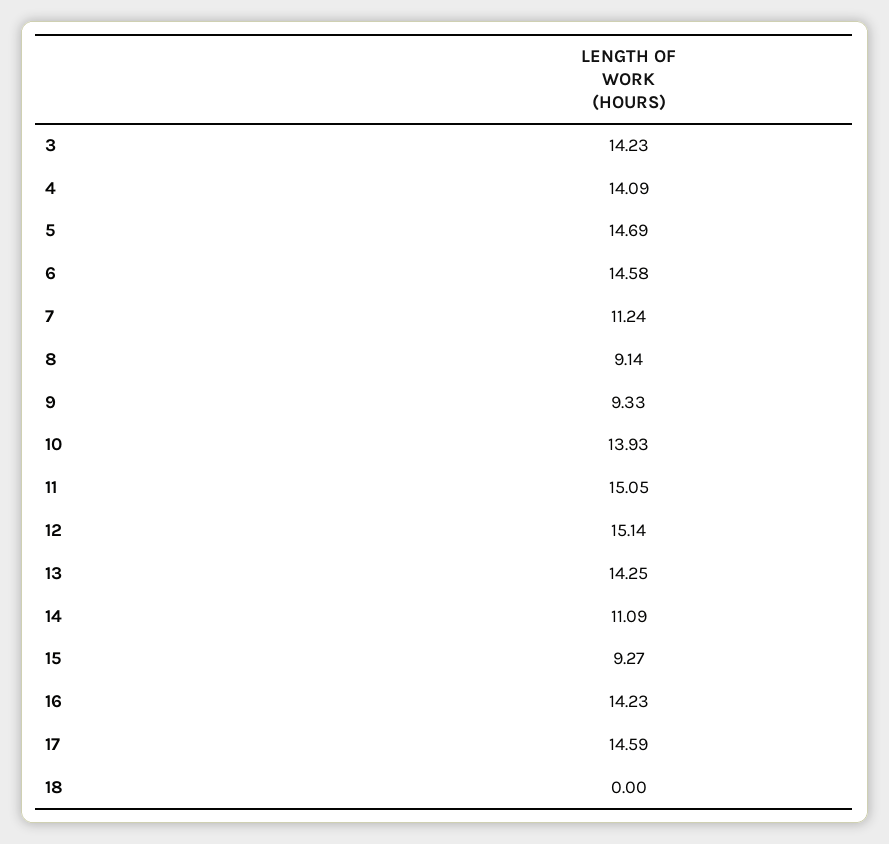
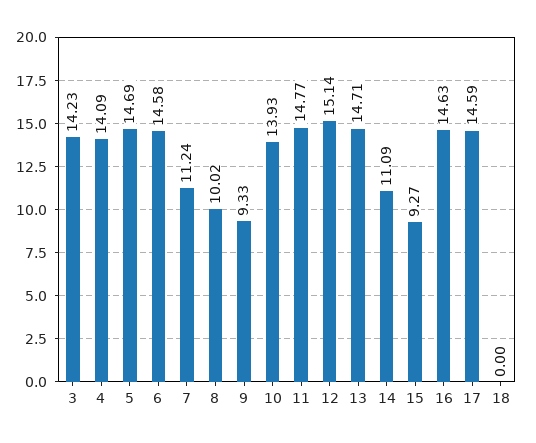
8: 9.14 -> 10.02
11: 15.05 -> 14.77
13: 14.25 -> 14.71
16: 14.23 -> 14.63

